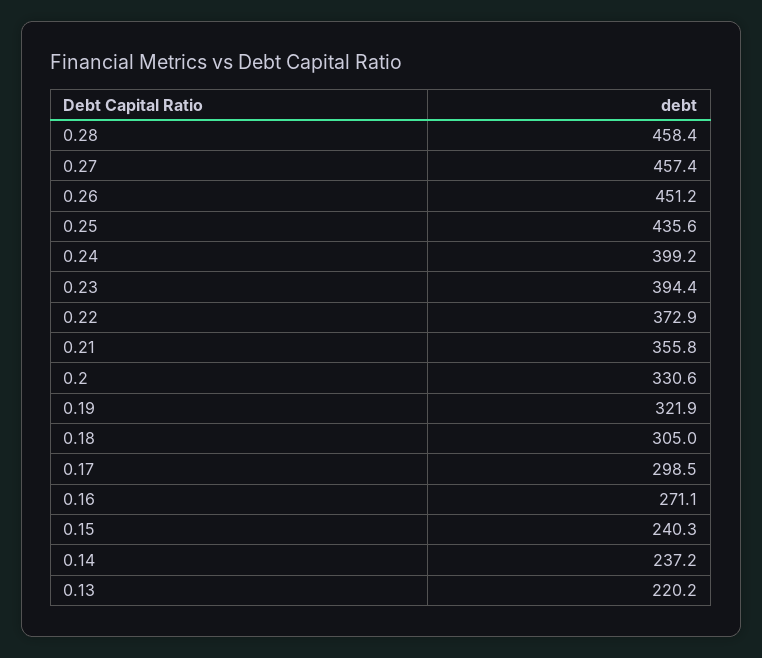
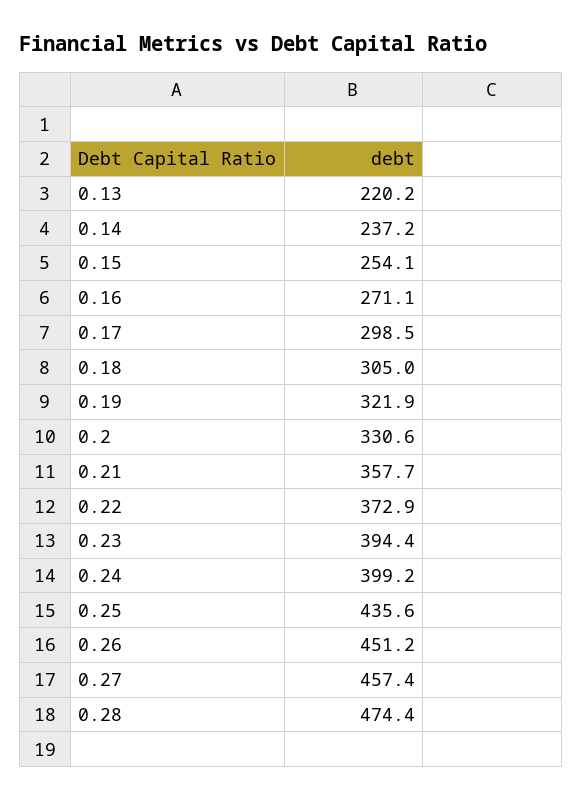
0.28: 458.4 -> 474.4
0.21: 355.8 -> 357.7
0.15: 240.3 -> 254.1

